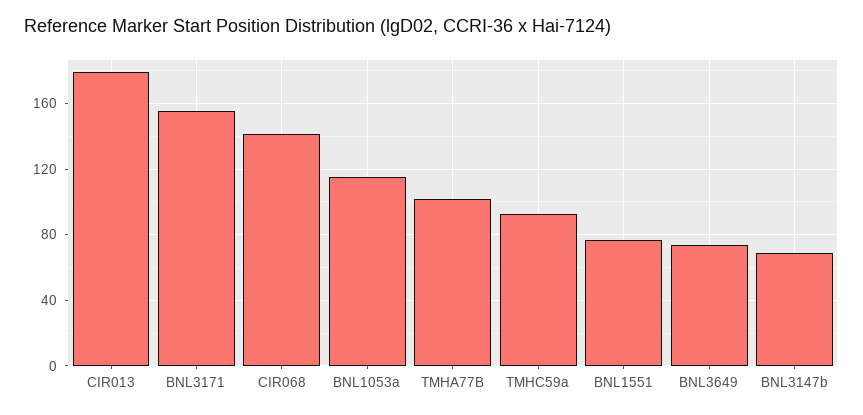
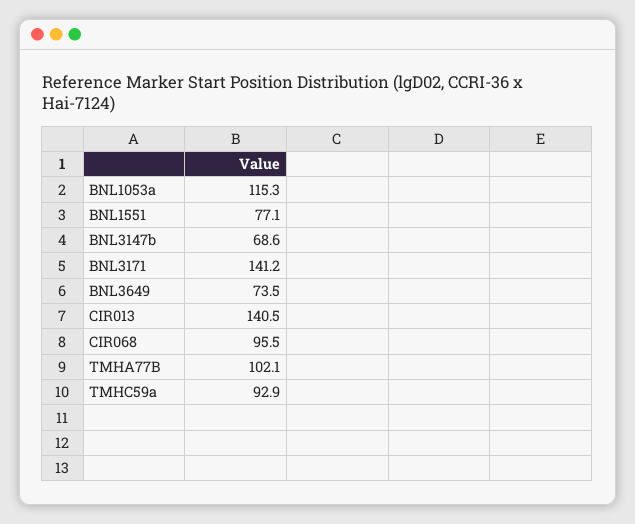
CIR013: 180 -> 140.5
BNL3171: 155 -> 141.2
CIR068: 140 -> 95.5

